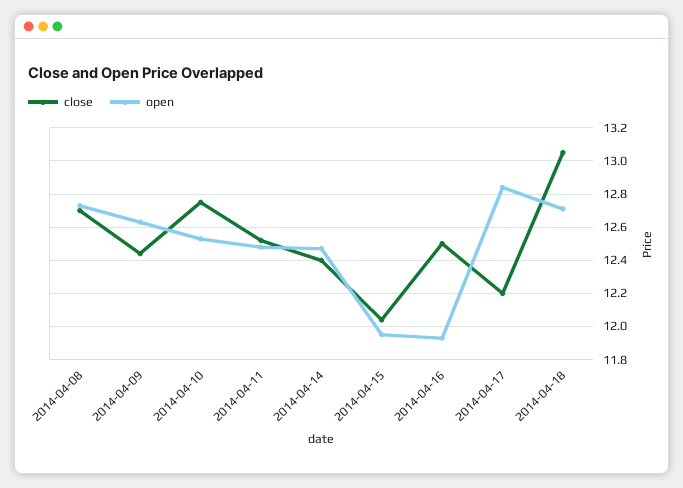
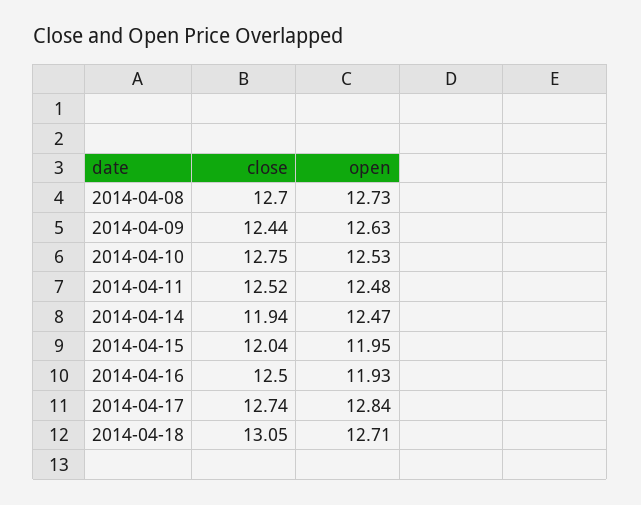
close, 2014-04-14: 12.4 -> 11.94
close, 2014-04-17: 12.2 -> 12.74

